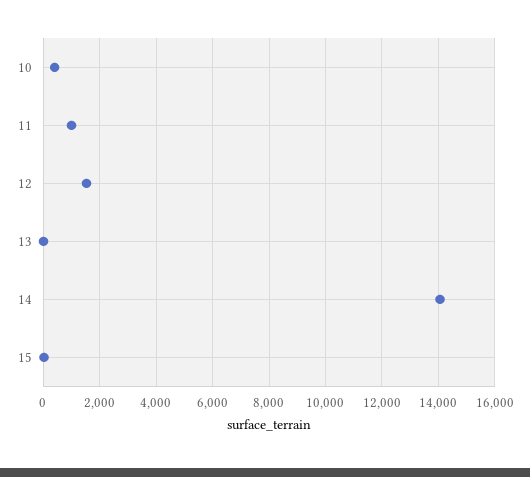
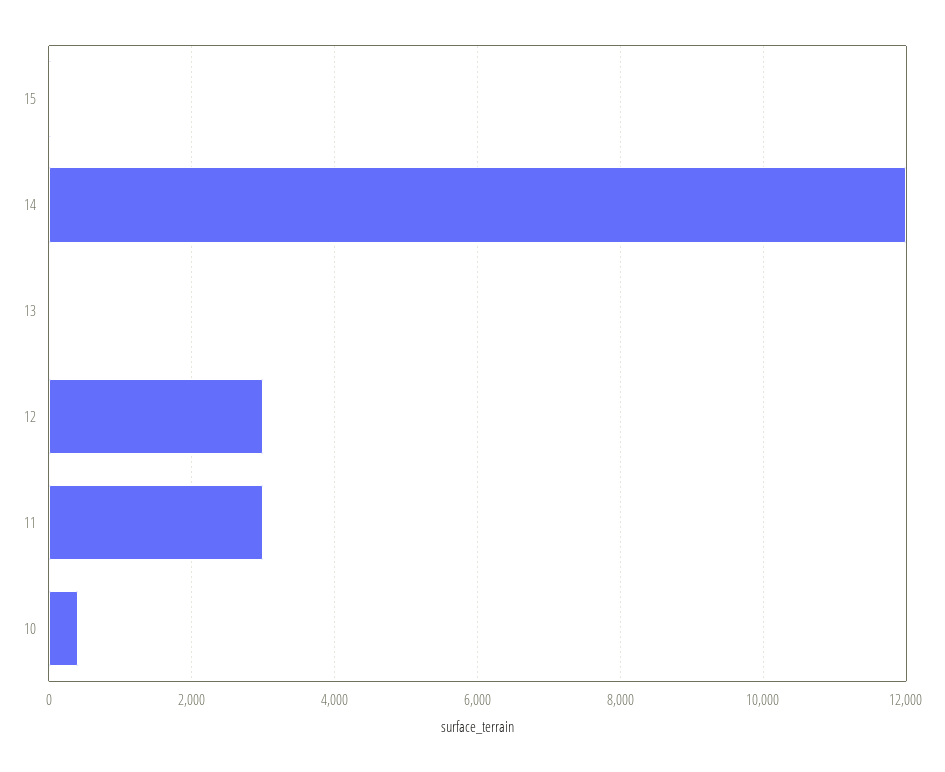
11: 1000 -> 3000
12: 1500 -> 3000
14: 14000 -> 12000

